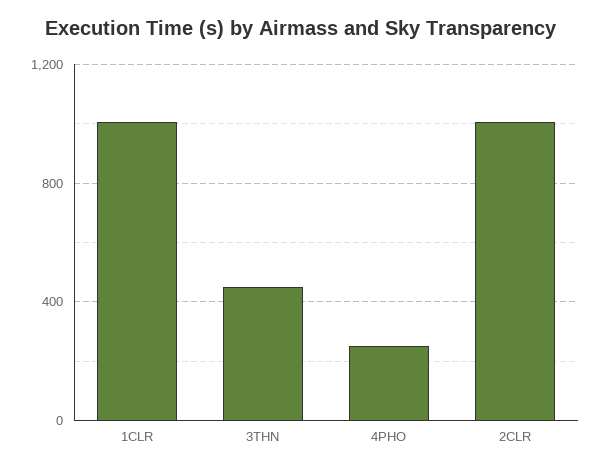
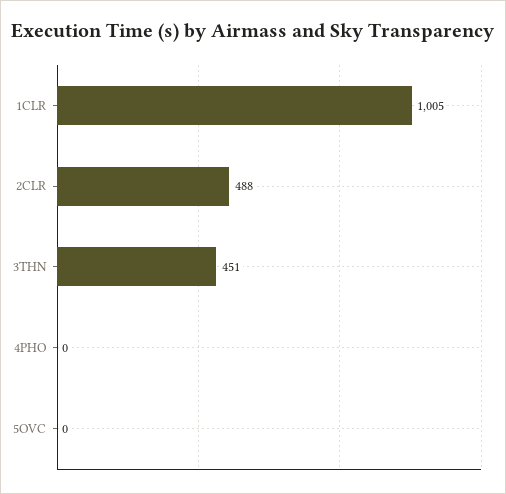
4PHO: 250 -> 0
2CLR: 1000 -> 488
5OVC: none -> 0

